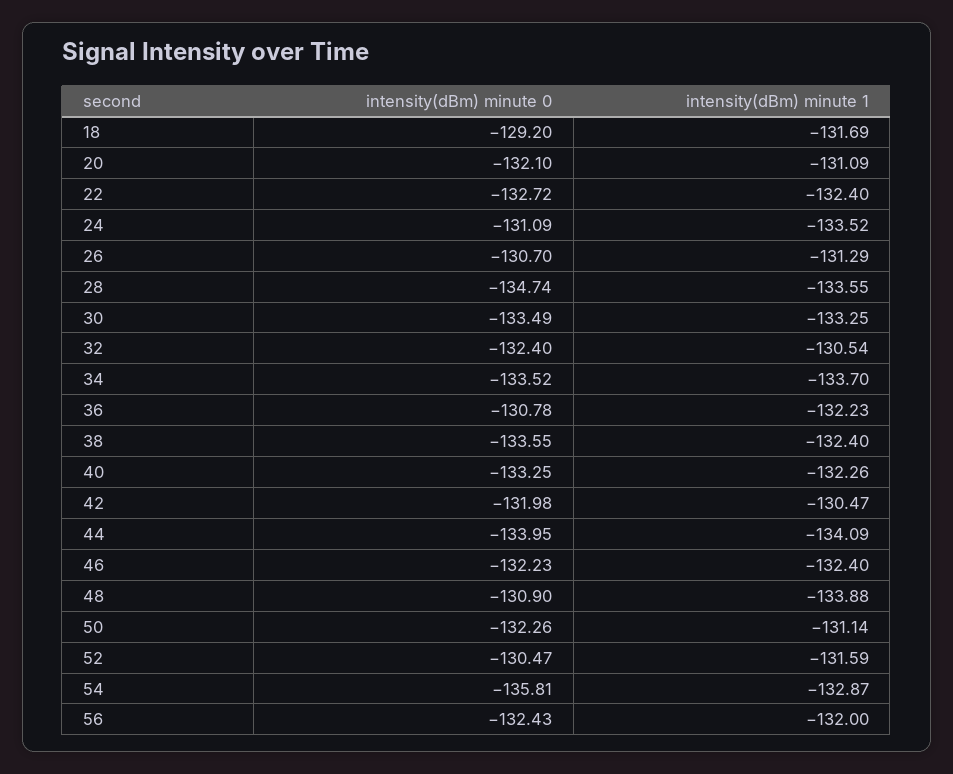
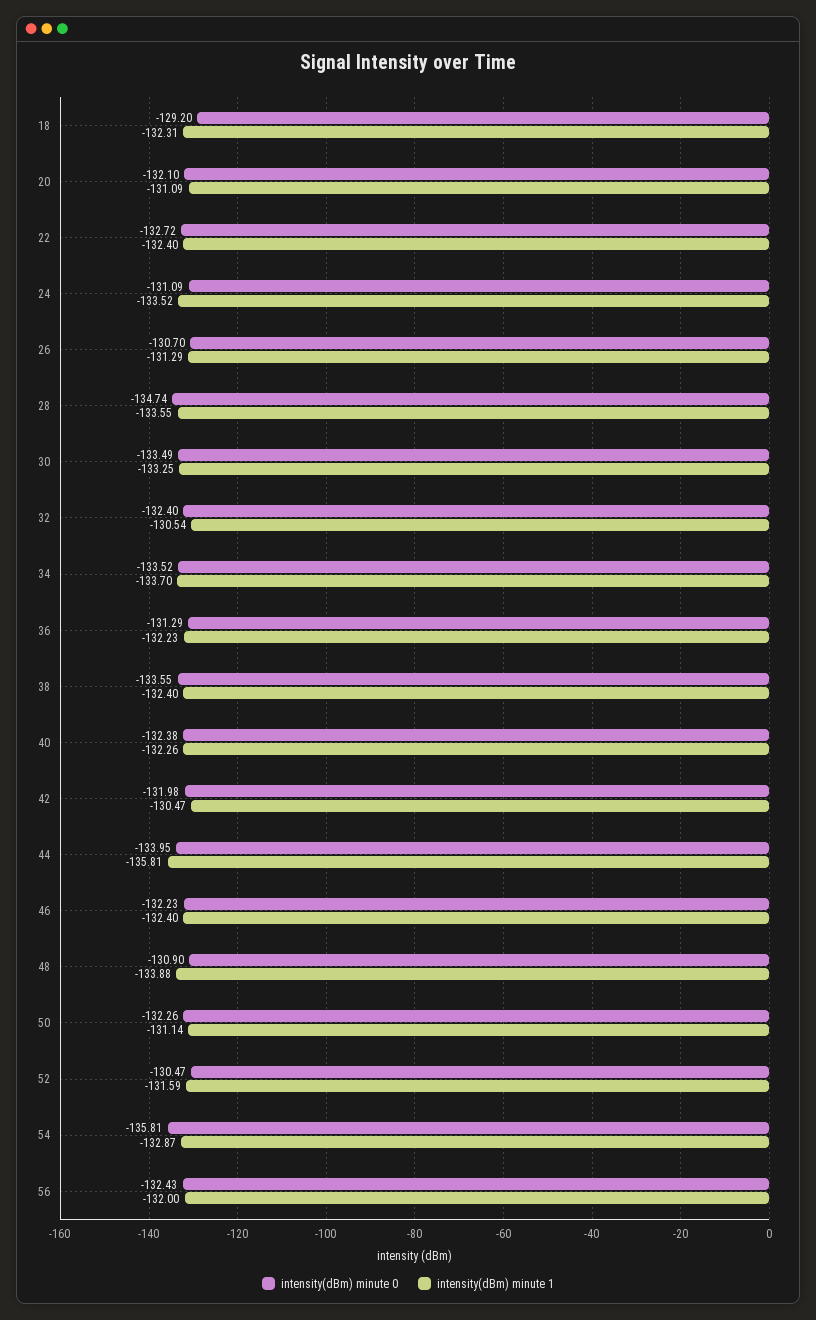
intensity(dBm) minute 1, 18: -131.69 -> -132.31
intensity(dBm) minute 0, 36: -130.78 -> -131.29
intensity(dBm) minute 0, 40: -133.25 -> -132.38
intensity(dBm) minute 1, 44: -134.09 -> -135.81

